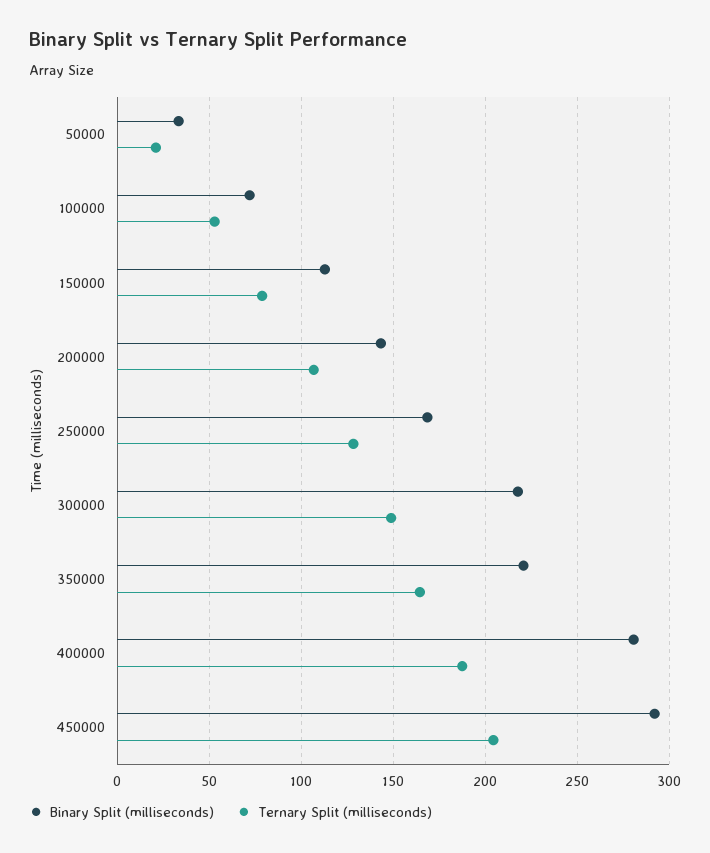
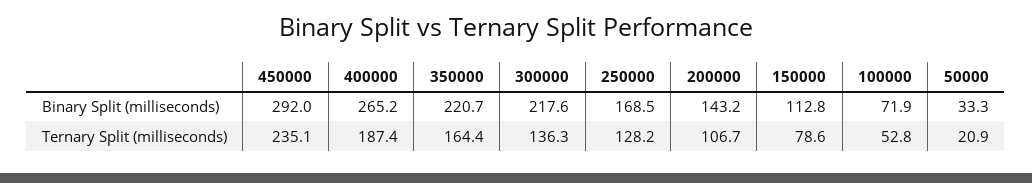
Ternary Split (milliseconds), 300000: 150 -> 136.3
Binary Split (milliseconds), 400000: 280 -> 265.2
Ternary Split (milliseconds), 450000: 205 -> 235.1

